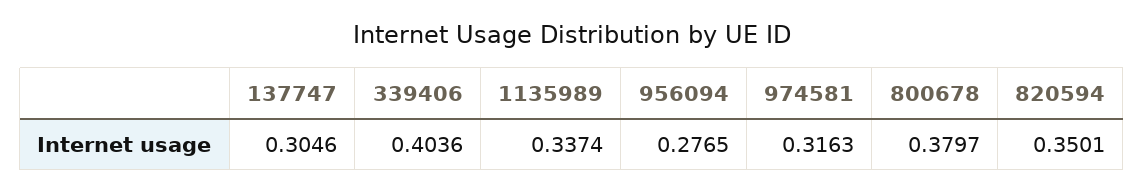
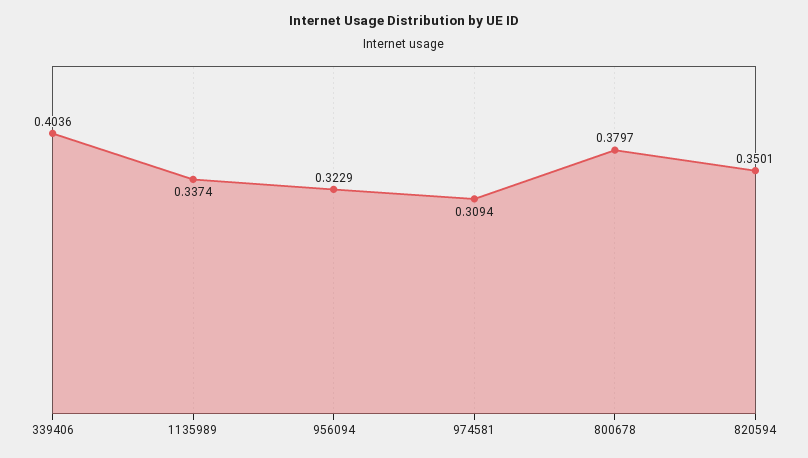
137747: 0.3046 -> none
956094: 0.2765 -> 0.3229
974581: 0.3163 -> 0.3094

